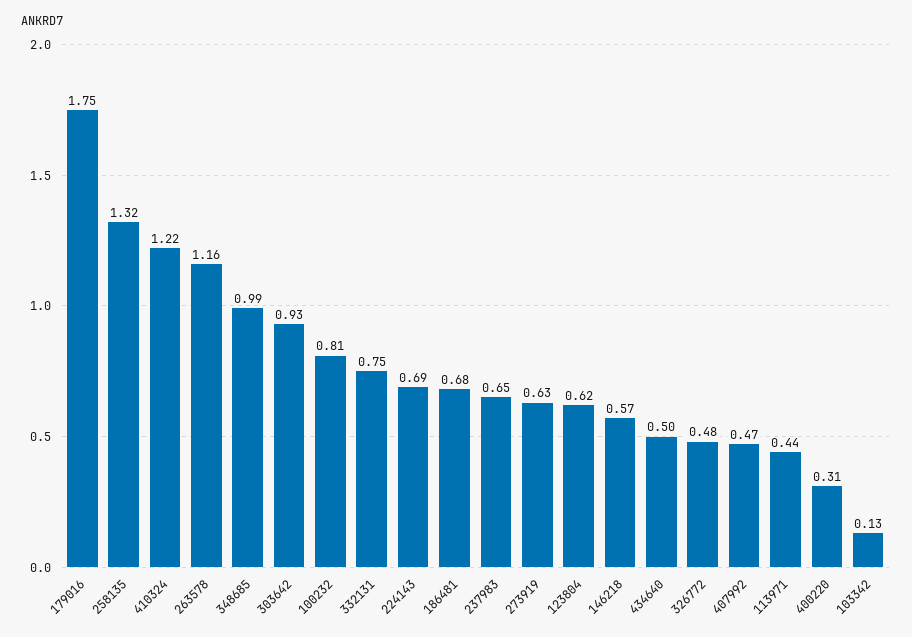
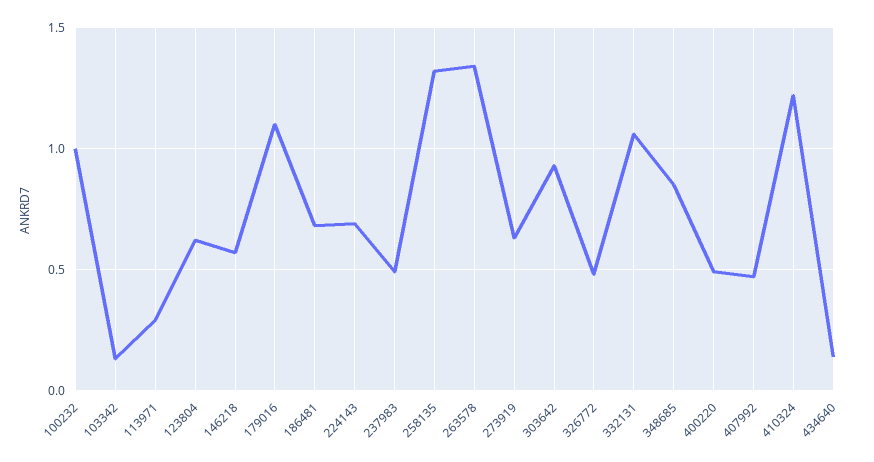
179016: 1.75 -> 1.1
263578: 1.16 -> 1.35
348685: 0.99 -> 0.85
100232: 0.81 -> 1
332131: 0.75 -> 1.05
237983: 0.65 -> 0.5
434640: 0.5 -> 0.15
113971: 0.44 -> 0.3
400220: 0.31 -> 0.5

